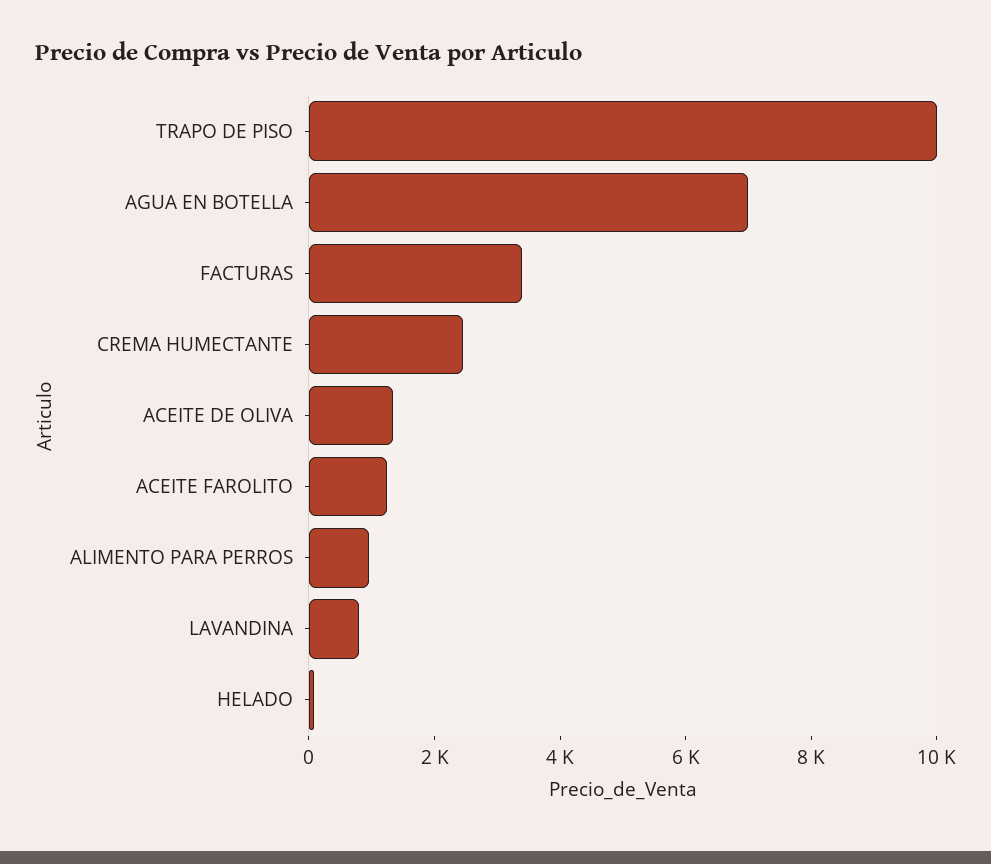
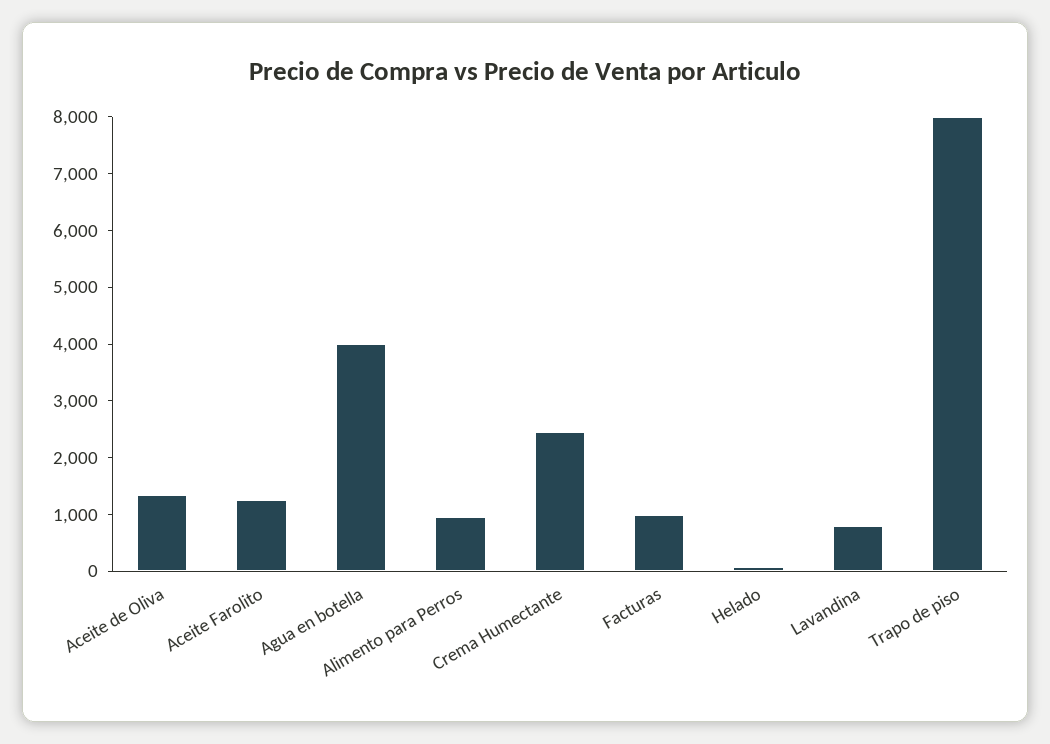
TRAPO DE PISO: 10000 -> 8000
AGUA EN BOTELLA: 7000 -> 4000
FACTURAS: 3500 -> 1000

